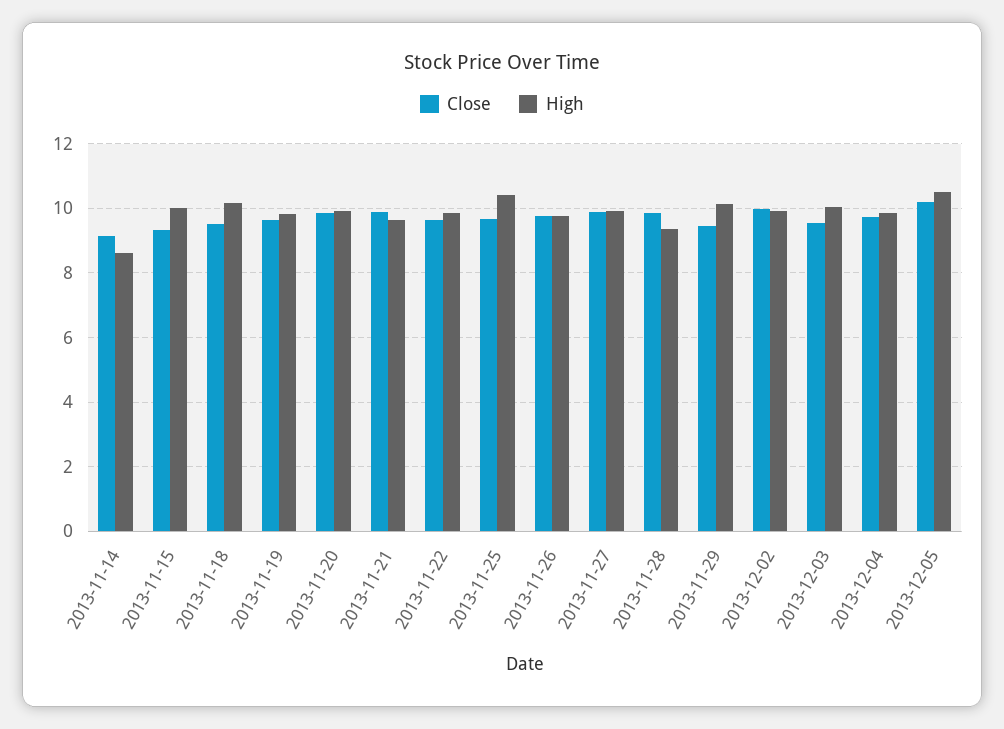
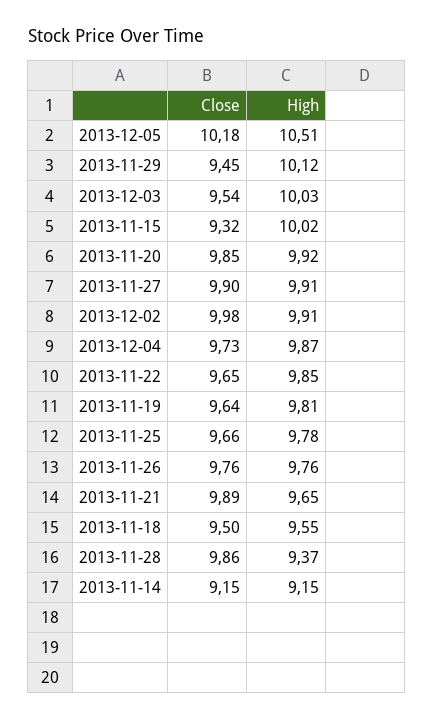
High, 2013-11-14: 8.6 -> 9.15
High, 2013-11-18: 10.2 -> 9.55
High, 2013-11-25: 10.4 -> 9.78

